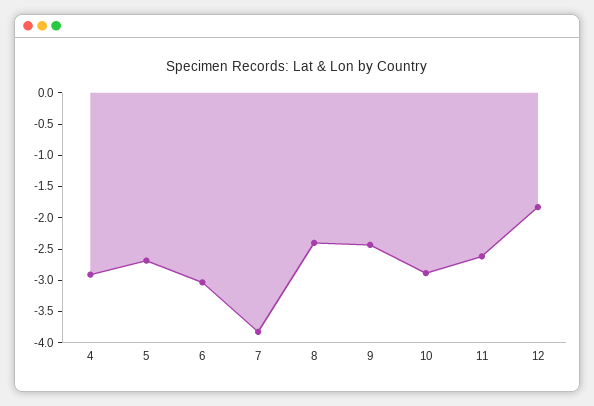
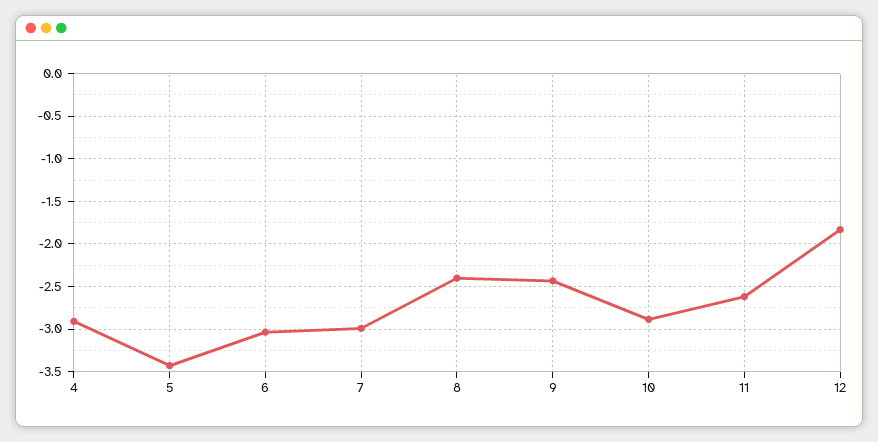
5: -2.75 -> -3.4
7: -3.75 -> -3

